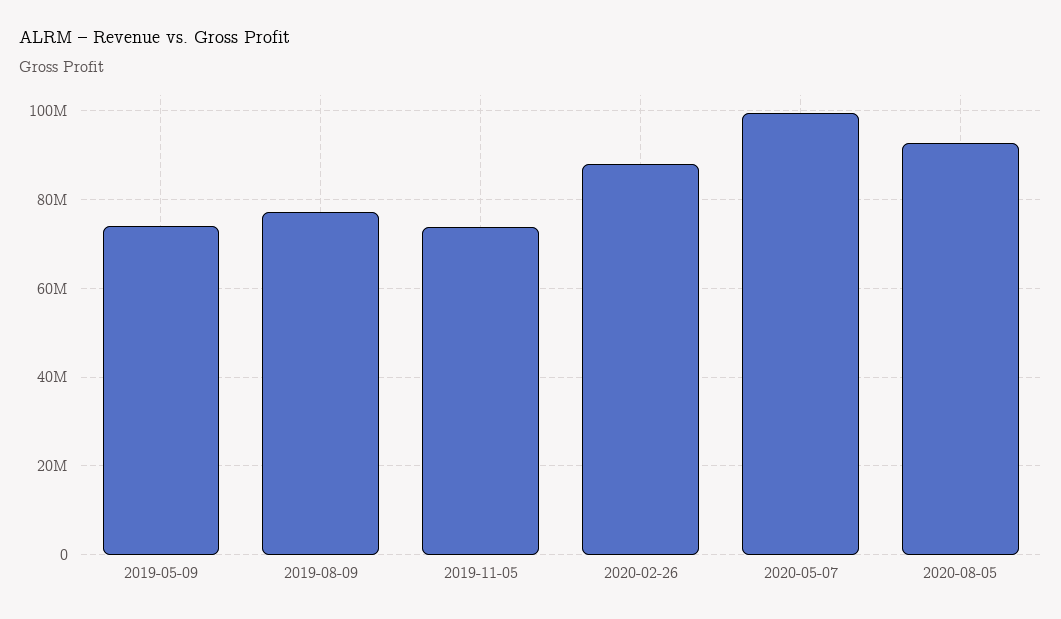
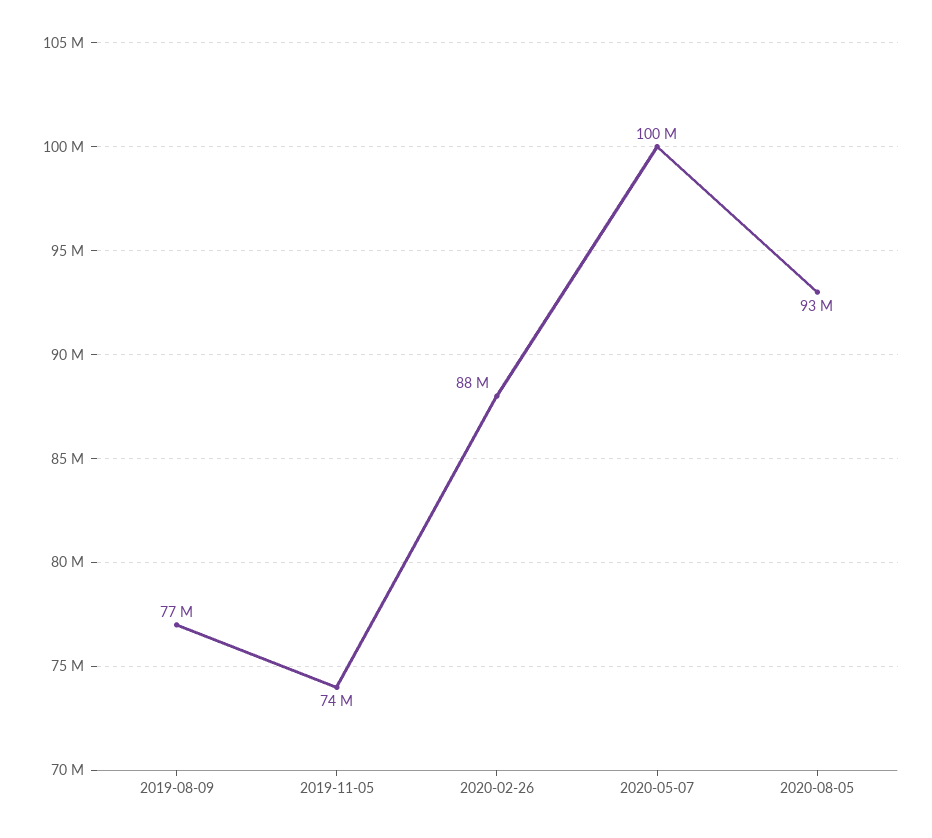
2019-05-09: 74000000 -> none

